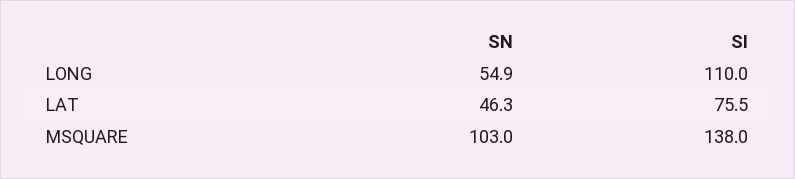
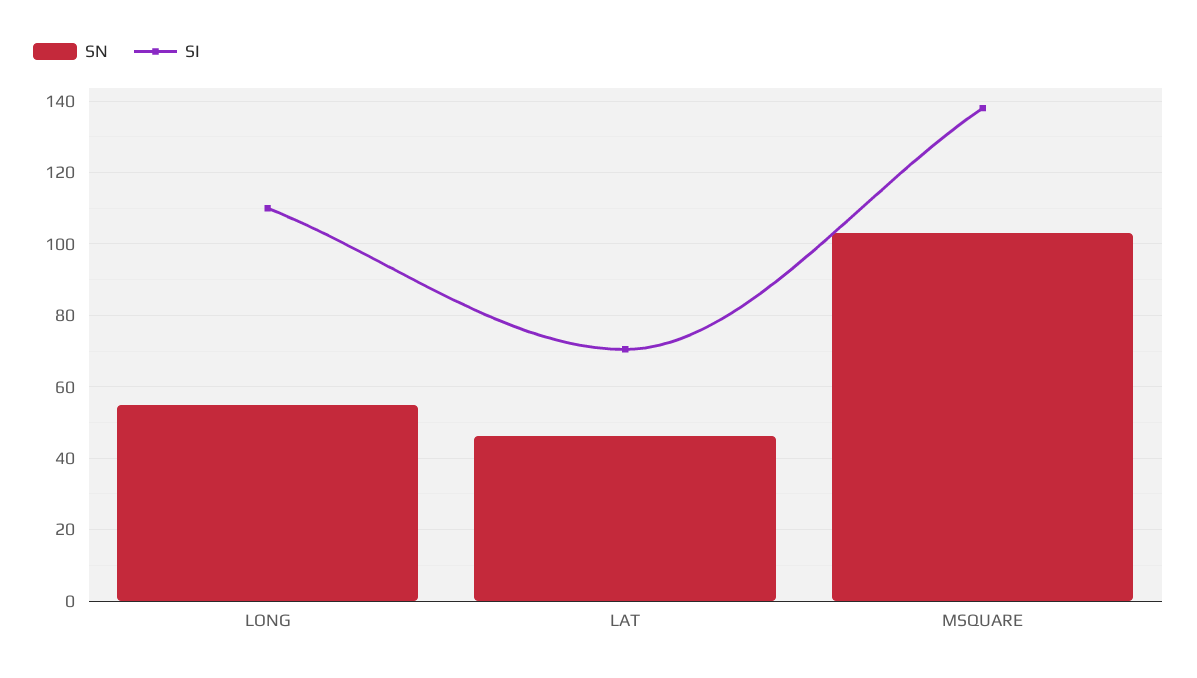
SI, LAT: 75.5 -> 70

